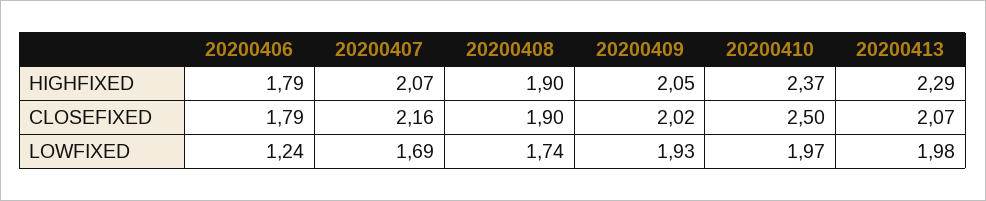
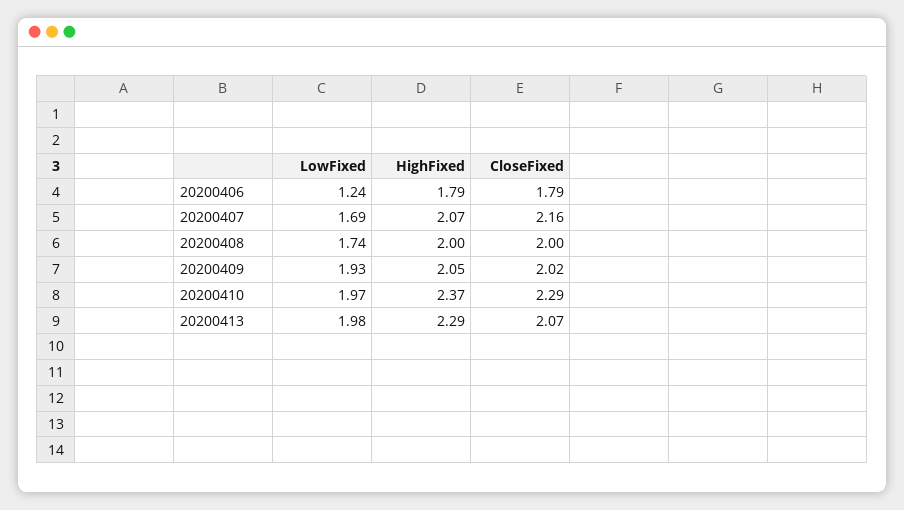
20200408, HIGHFIXED: 1.9 -> 2
20200408, CLOSEFIXED: 1.9 -> 2
20200410, CLOSEFIXED: 2.5 -> 2.29

